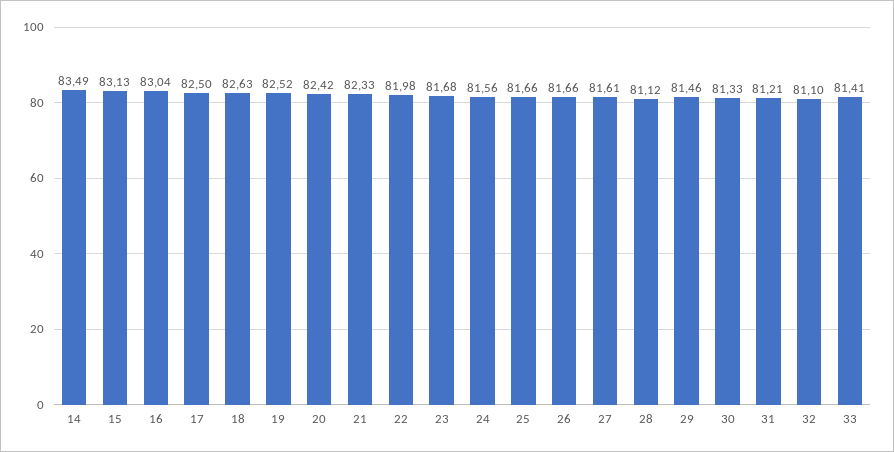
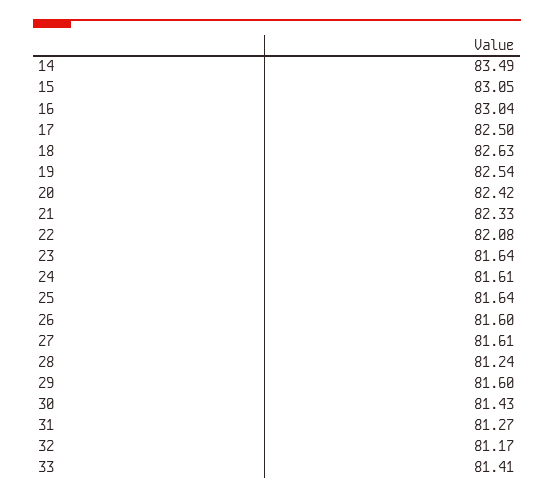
15: 83.13 -> 83.05
19: 82.52 -> 82.54
22: 81.98 -> 82.08
23: 81.68 -> 81.64
24: 81.56 -> 81.61
25: 81.66 -> 81.64
26: 81.66 -> 81.6
28: 81.12 -> 81.24
29: 81.46 -> 81.6
30: 81.33 -> 81.43
31: 81.21 -> 81.27
32: 81.1 -> 81.17

